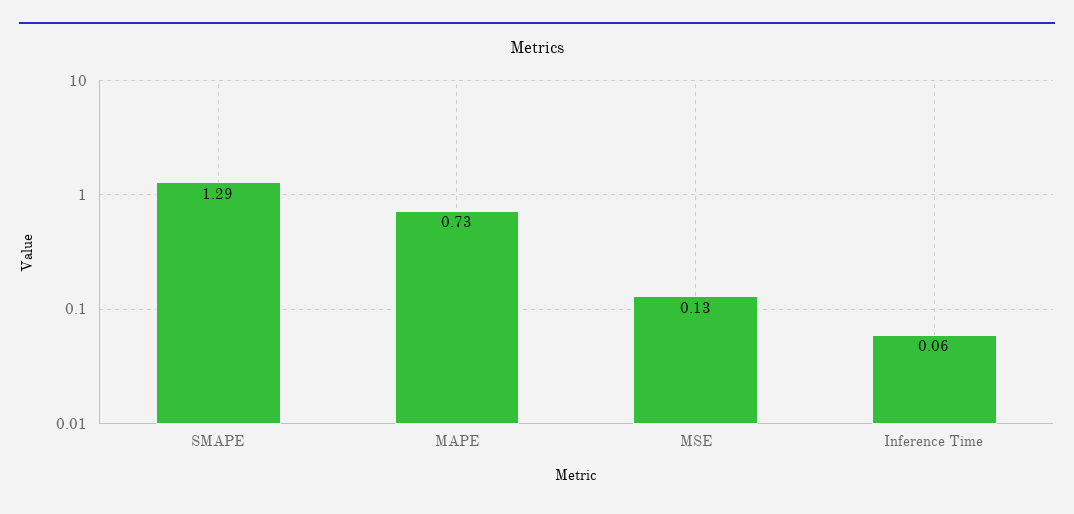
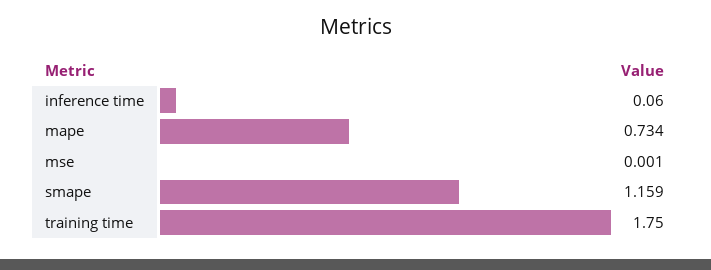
SMAPE: 1.29 -> 1.159
MSE: 0.13 -> 0.001
training time: none -> 1.75

